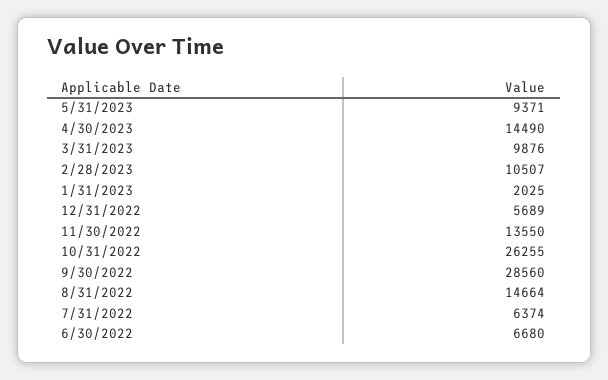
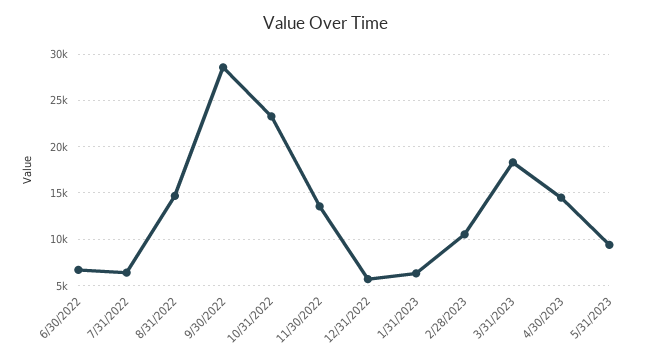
3/31/2023: 9876 -> 18000
1/31/2023: 2025 -> 6000
10/31/2022: 26255 -> 23000

